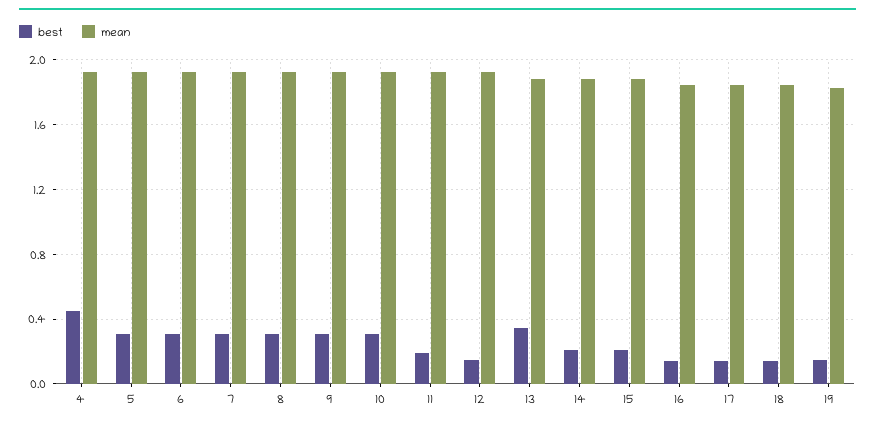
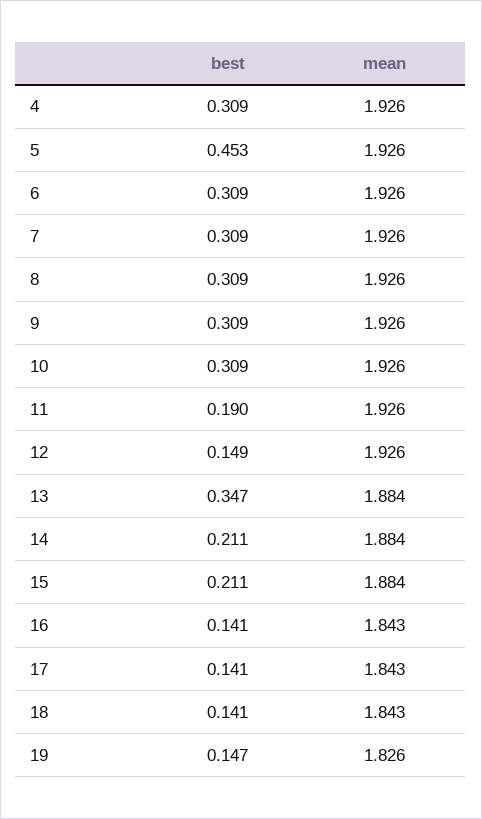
best, 4: 0.45 -> 0.309
best, 5: 0.3 -> 0.453

